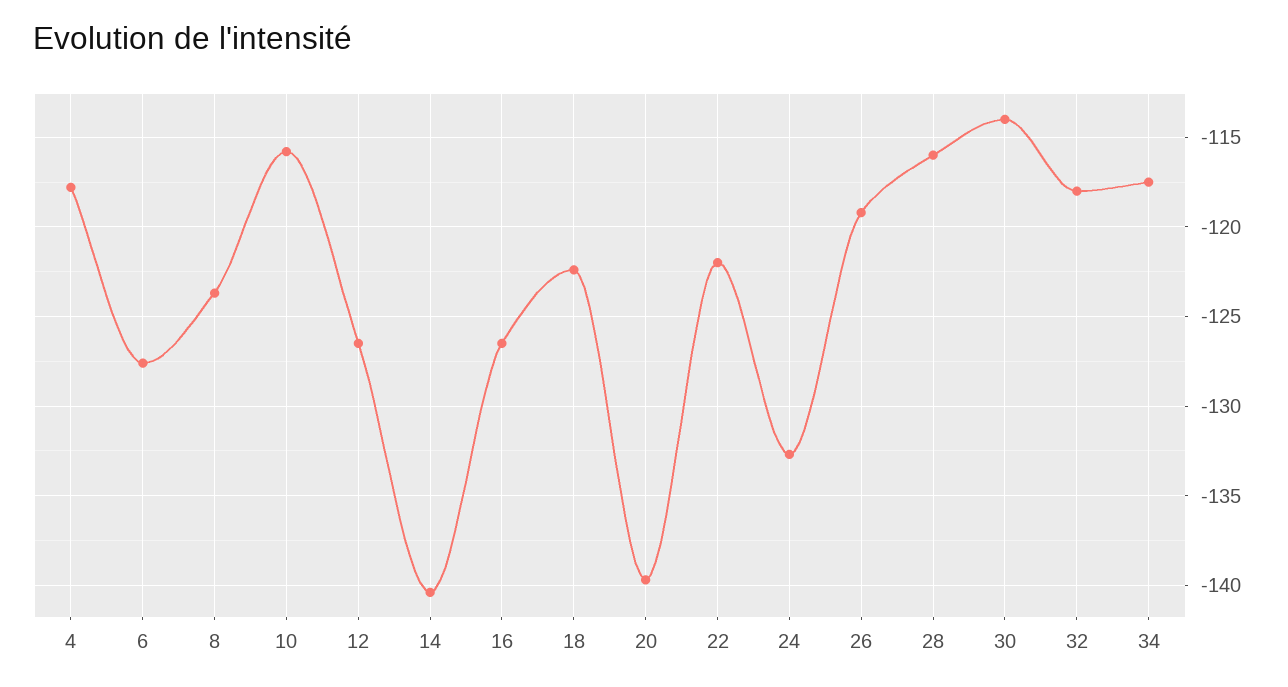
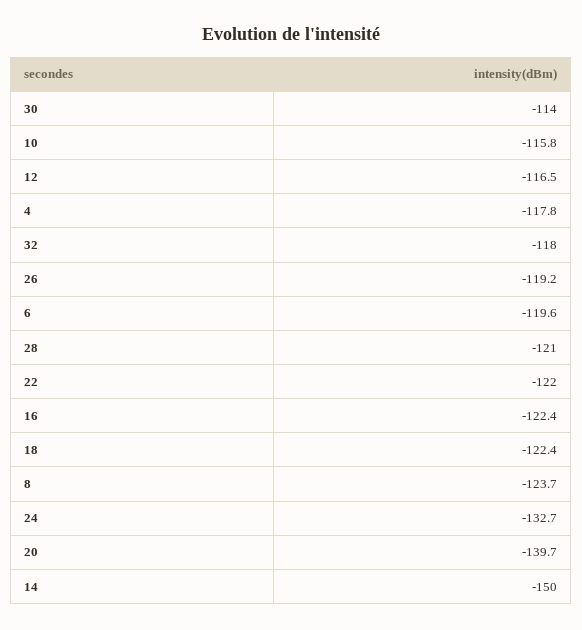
6: -127.5 -> -119.6
12: -126.5 -> -116.5
14: -140.5 -> -150
16: -126.5 -> -122.4
28: -116 -> -121
34: -117.5 -> none

